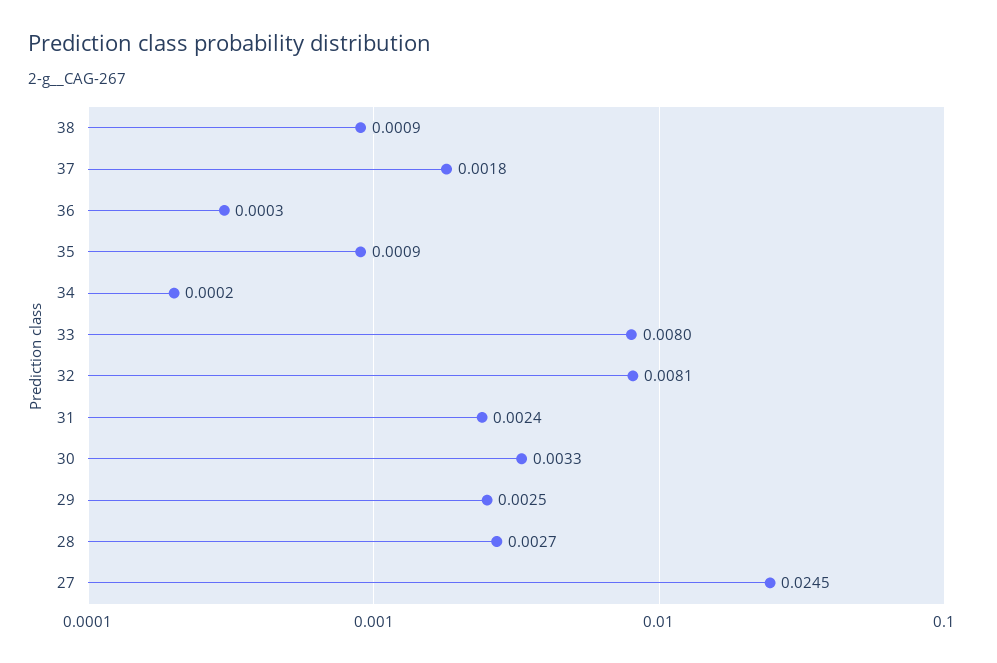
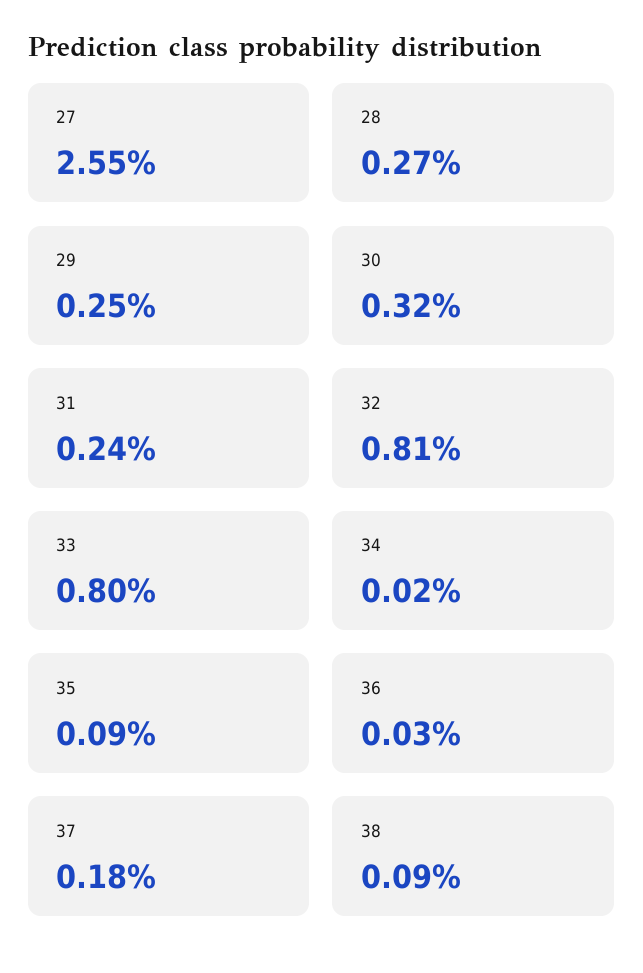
30: 0.0033 -> 0.0032
27: 0.0245 -> 0.0255

